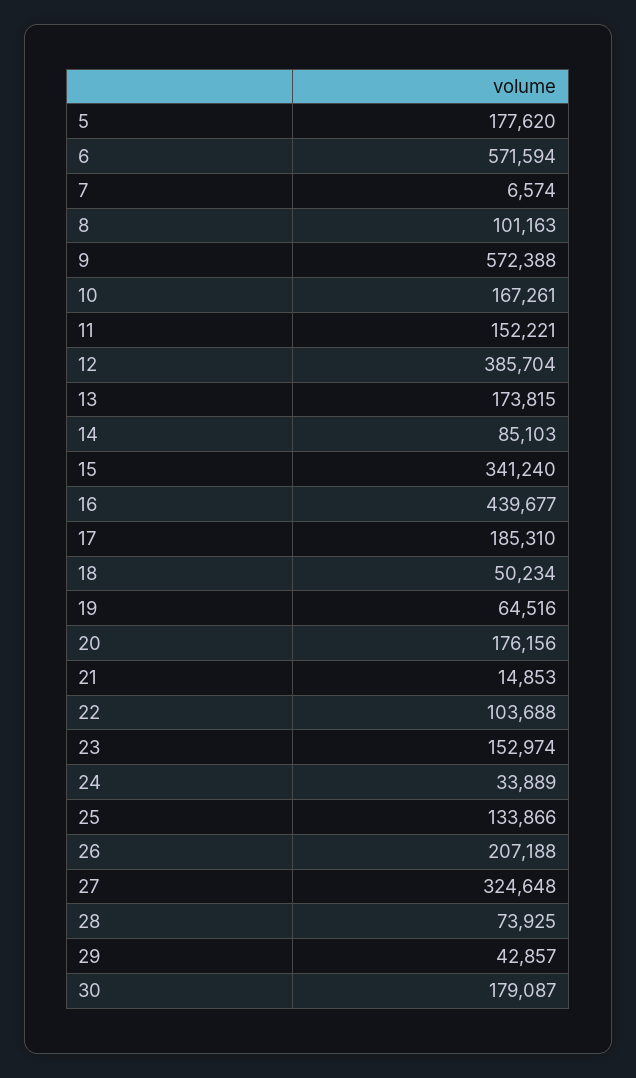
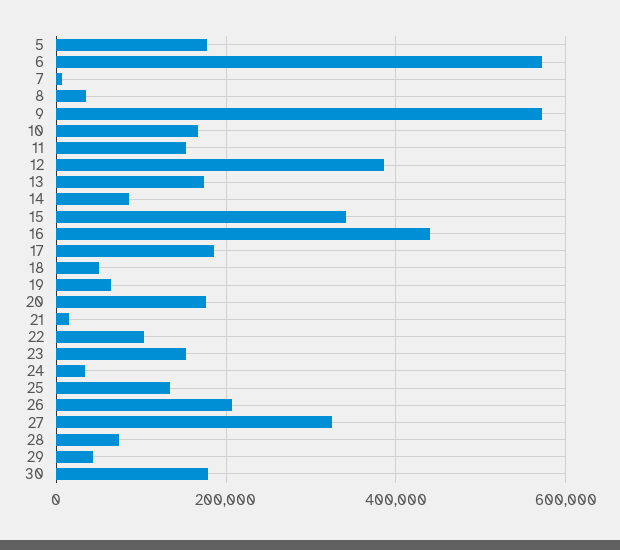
8: 101163 -> 40000

